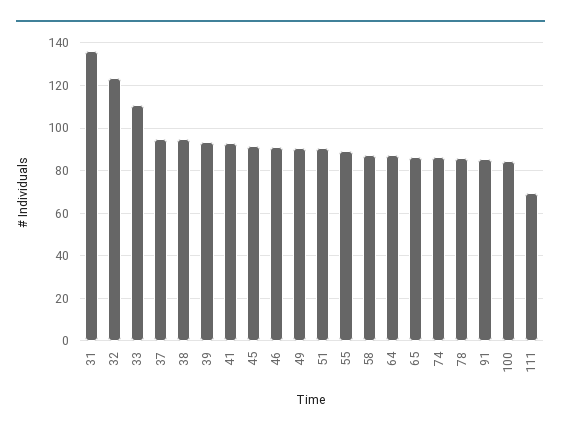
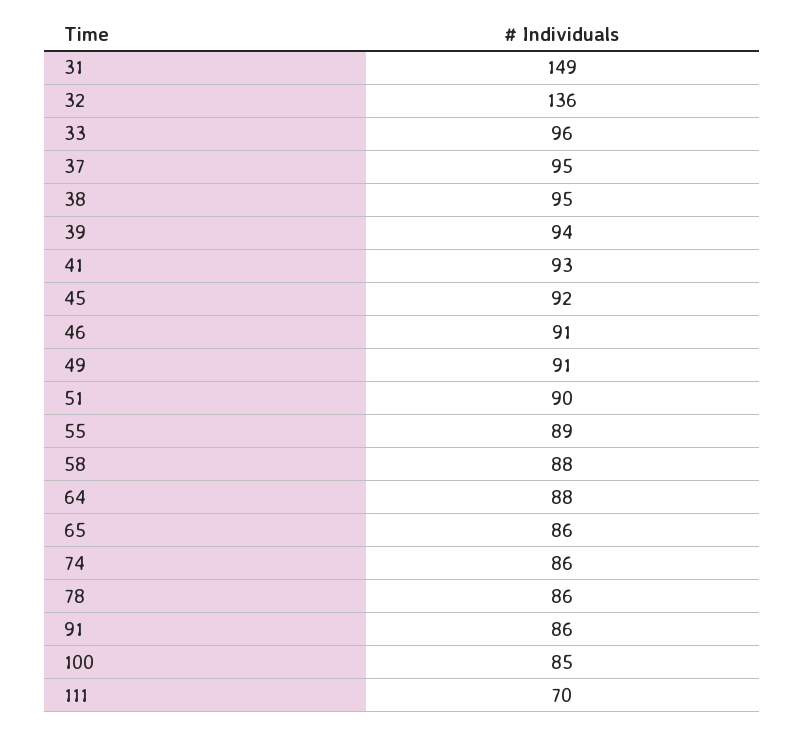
31: 135 -> 149
32: 125 -> 136
33: 110 -> 96

